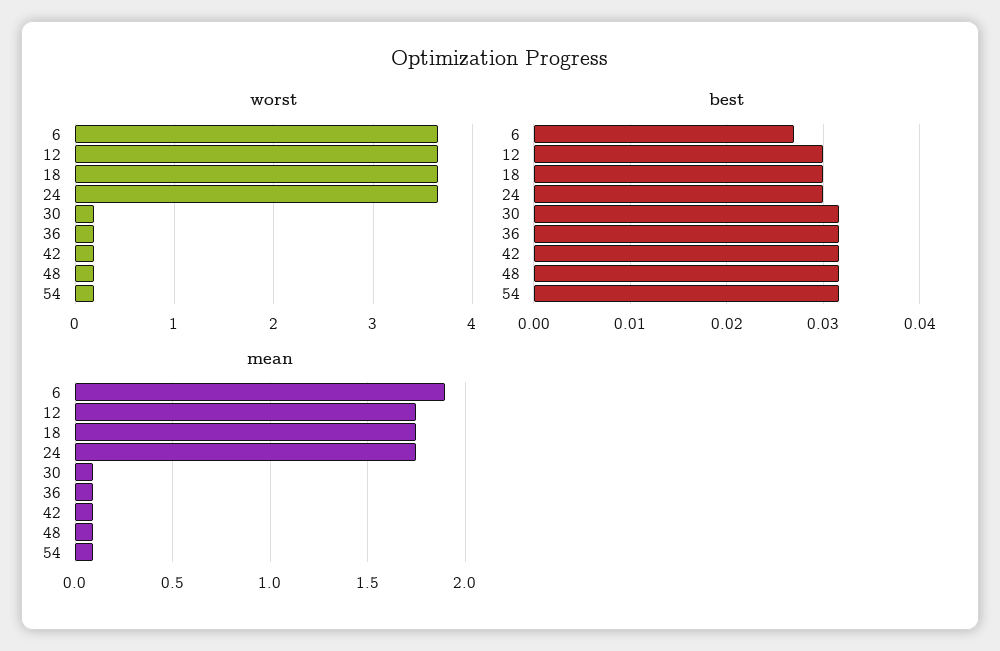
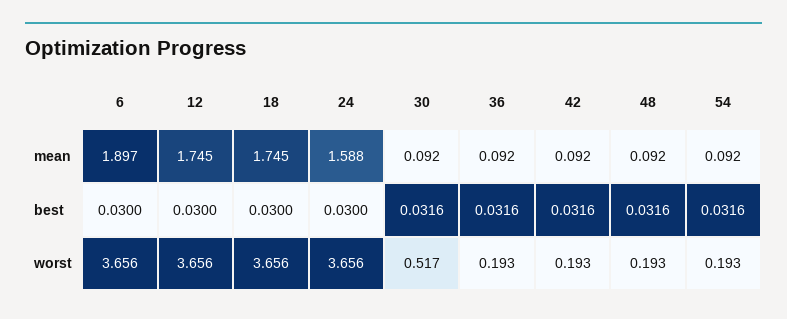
worst, 30: 0.2 -> 0.517
best, 6: 0.027 -> 0.03
mean, 24: 1.75 -> 1.588

